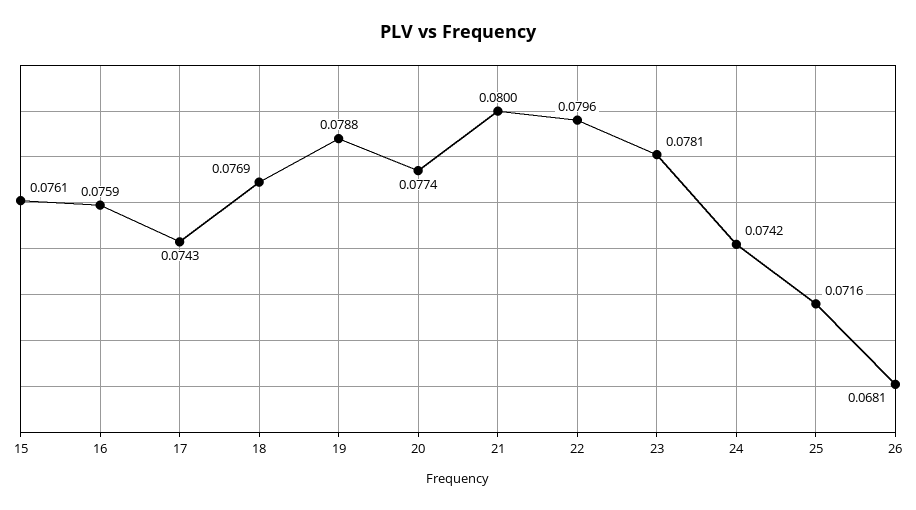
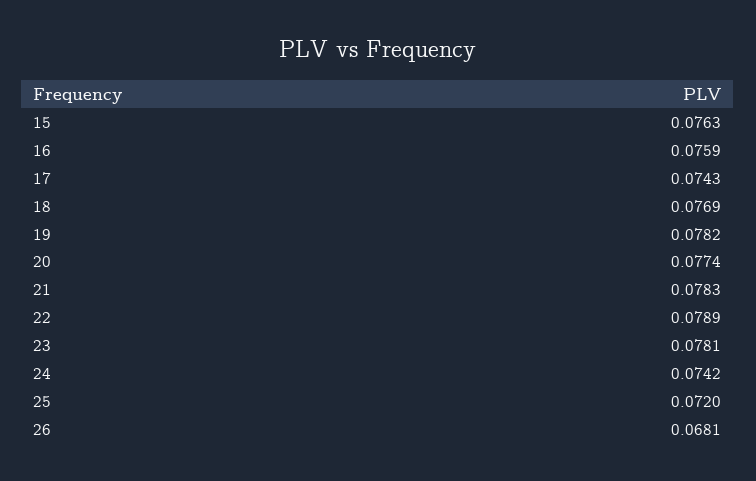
15: 0.0761 -> 0.0763
19: 0.0788 -> 0.0782
21: 0.08 -> 0.0783
22: 0.0796 -> 0.0789
25: 0.0716 -> 0.072

